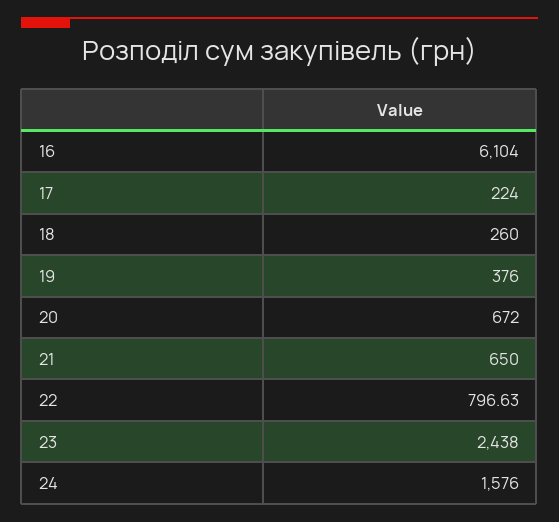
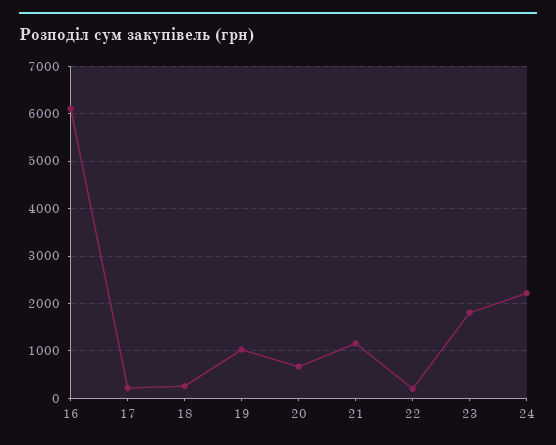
19: 376 -> 1000
21: 650 -> 1200
22: 796.63 -> 200
23: 2438 -> 1800
24: 1576 -> 2200

